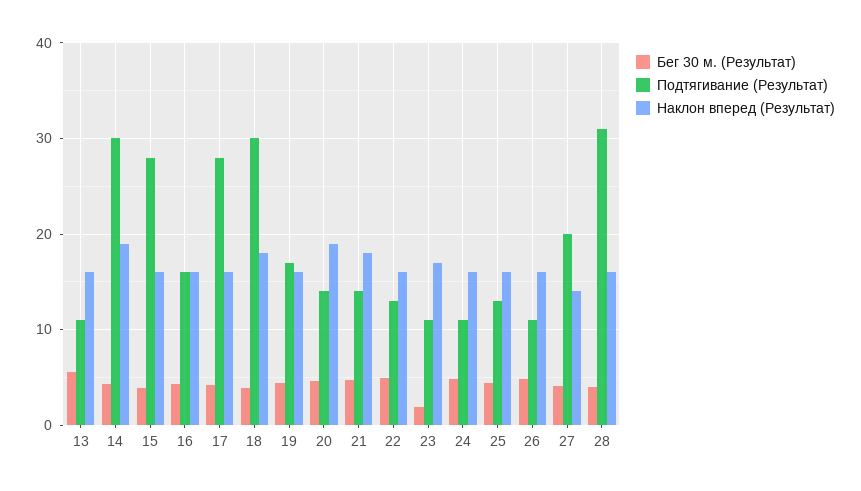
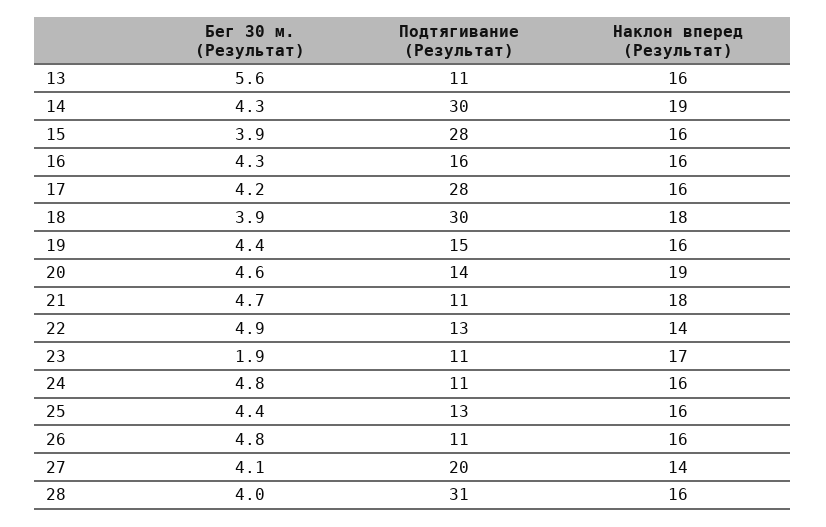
Подтягивание (Результат), 19: 17 -> 15
Подтягивание (Результат), 21: 14 -> 11
Наклон вперед (Результат), 22: 16 -> 14

